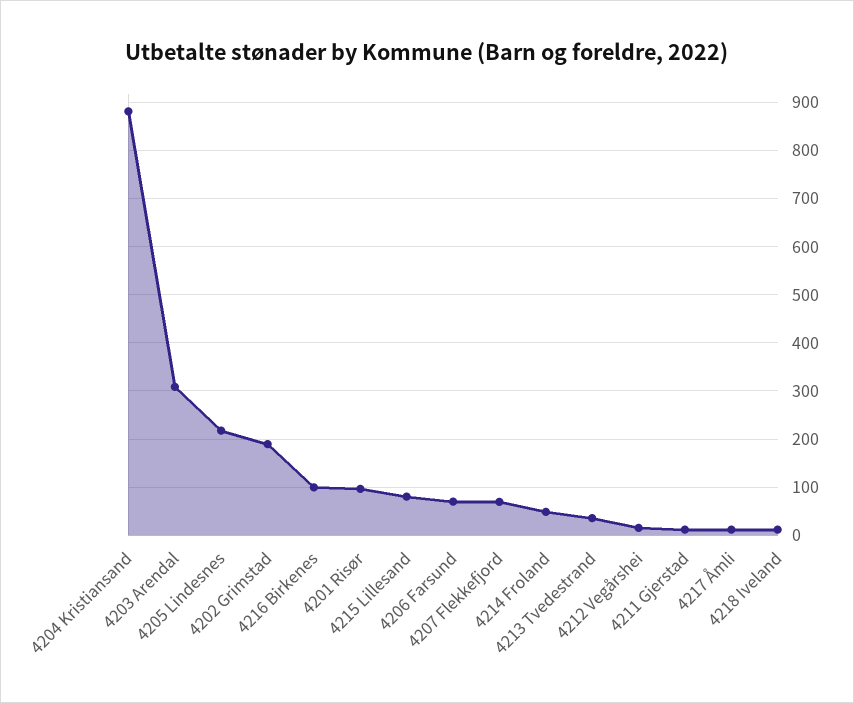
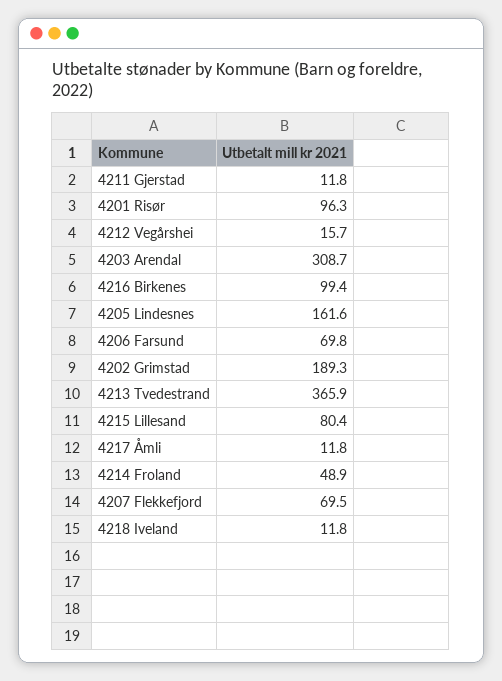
4204 Kristiansand: 880 -> none
4205 Lindesnes: 220 -> 161.6
4213 Tvedestrand: 40 -> 365.9

